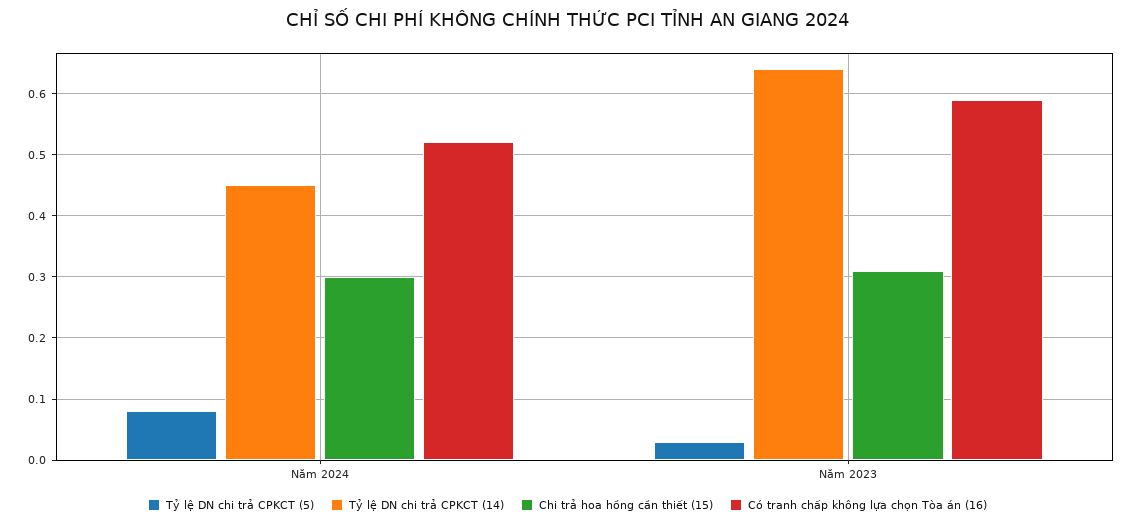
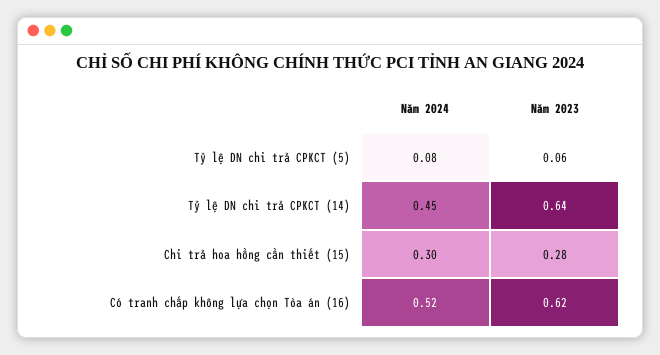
Tỷ lệ DN chi trả CPKCT (5), Năm 2023: 0.03 -> 0.06
Chi trả hoa hồng cần thiết (15), Năm 2023: 0.31 -> 0.28
Có tranh chấp không lựa chọn Tòa án (16), Năm 2023: 0.59 -> 0.62

